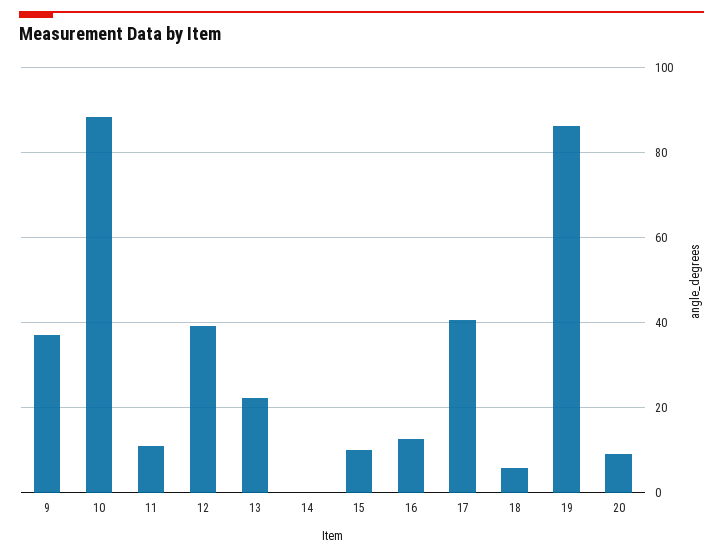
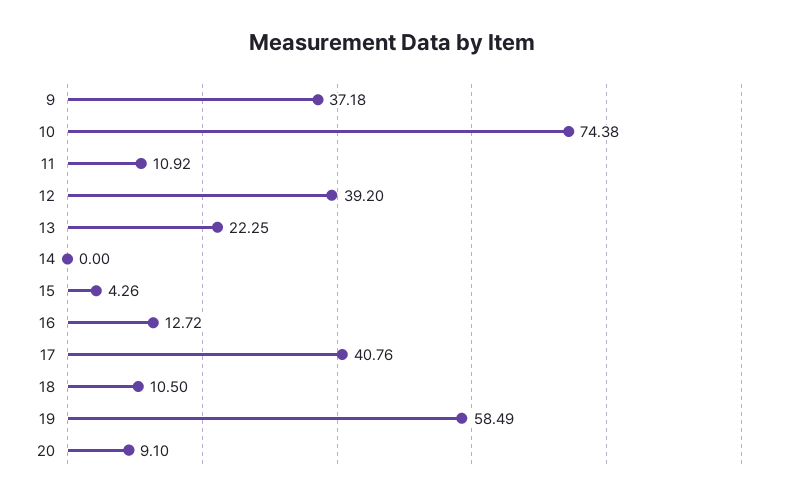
10: 88 -> 74.38
15: 10 -> 4.26
18: 6 -> 10.5
19: 86 -> 58.49

